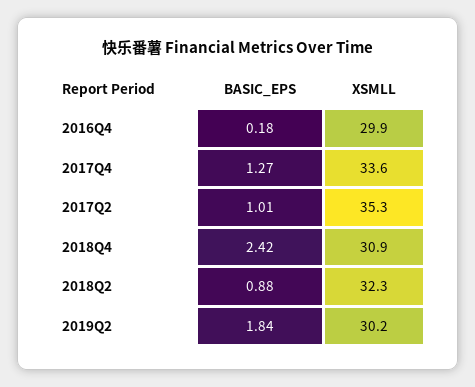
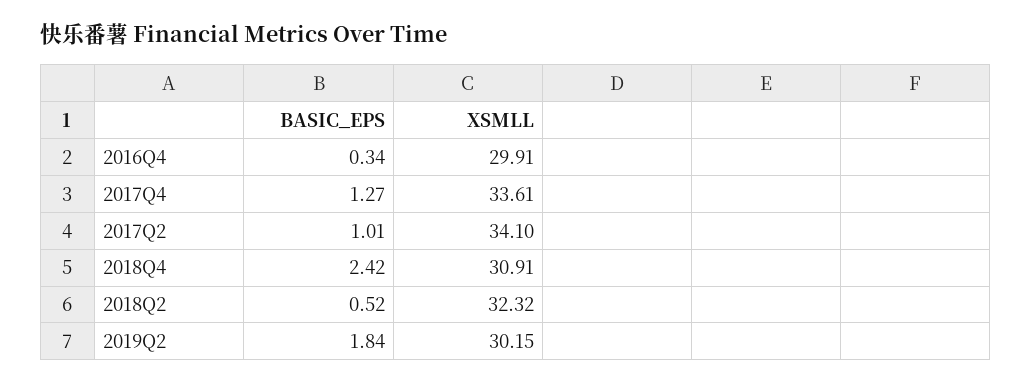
BASIC_EPS, 2016Q4: 0.18 -> 0.34
XSMLL, 2017Q2: 35.3 -> 34.1
BASIC_EPS, 2018Q2: 0.88 -> 0.52

